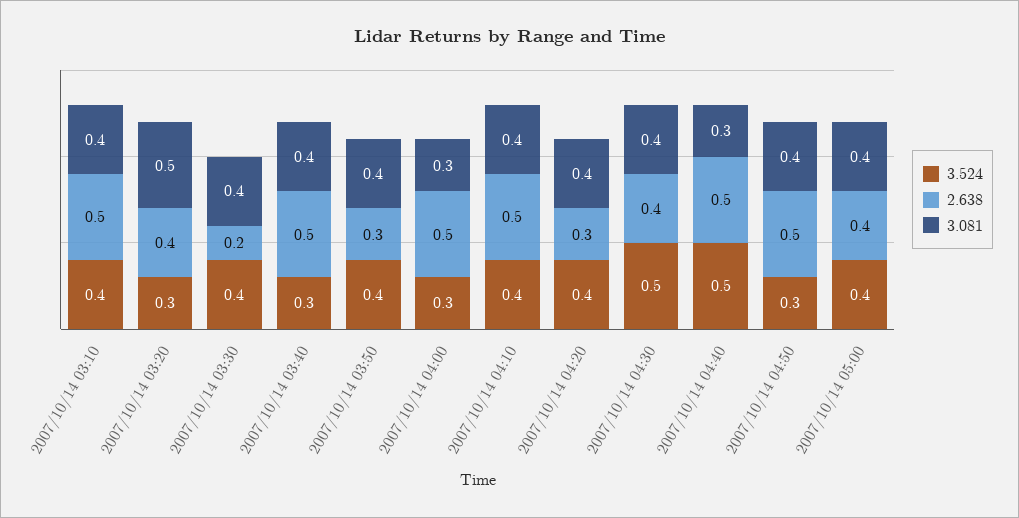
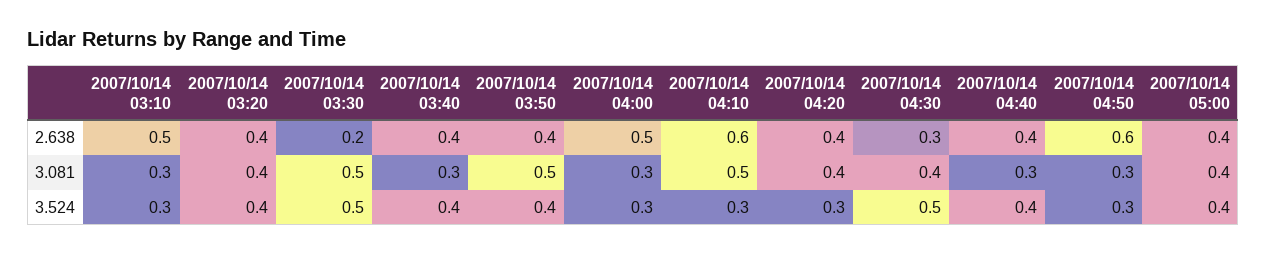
3.524, 2007/10/14 03:10: 0.4 -> 0.3
3.081, 2007/10/14 03:10: 0.4 -> 0.3
3.524, 2007/10/14 03:20: 0.3 -> 0.4
3.081, 2007/10/14 03:20: 0.5 -> 0.4
3.524, 2007/10/14 03:30: 0.4 -> 0.5
3.081, 2007/10/14 03:30: 0.4 -> 0.5
3.524, 2007/10/14 03:40: 0.3 -> 0.4
2.638, 2007/10/14 03:40: 0.5 -> 0.4
3.081, 2007/10/14 03:40: 0.4 -> 0.3
2.638, 2007/10/14 03:50: 0.3 -> 0.4
3.081, 2007/10/14 03:50: 0.4 -> 0.5
3.524, 2007/10/14 04:10: 0.4 -> 0.3
2.638, 2007/10/14 04:10: 0.5 -> 0.6
3.081, 2007/10/14 04:10: 0.4 -> 0.5
3.524, 2007/10/14 04:20: 0.4 -> 0.3
2.638, 2007/10/14 04:20: 0.3 -> 0.4
2.638, 2007/10/14 04:30: 0.4 -> 0.3
3.524, 2007/10/14 04:40: 0.5 -> 0.4
2.638, 2007/10/14 04:40: 0.5 -> 0.4
2.638, 2007/10/14 04:50: 0.5 -> 0.6
3.081, 2007/10/14 04:50: 0.4 -> 0.3

